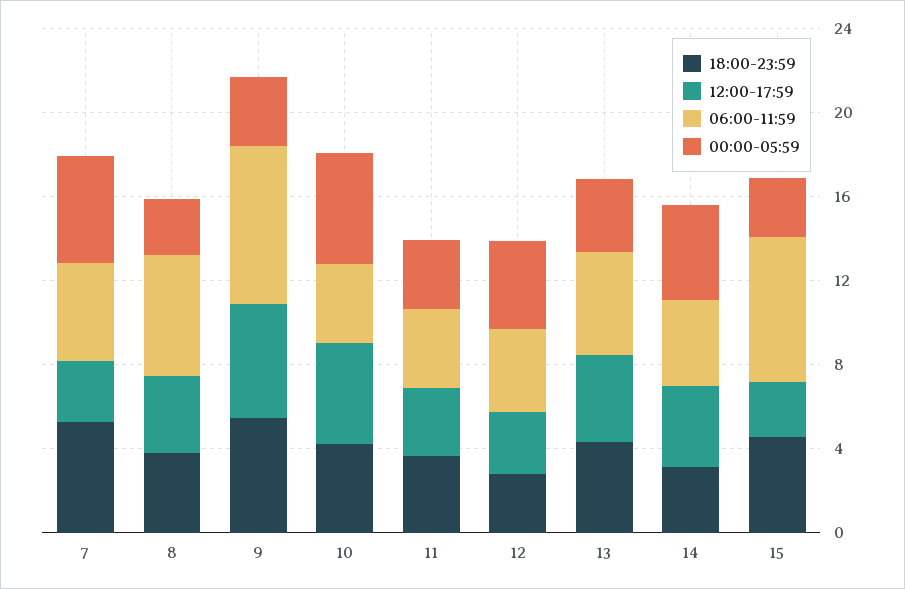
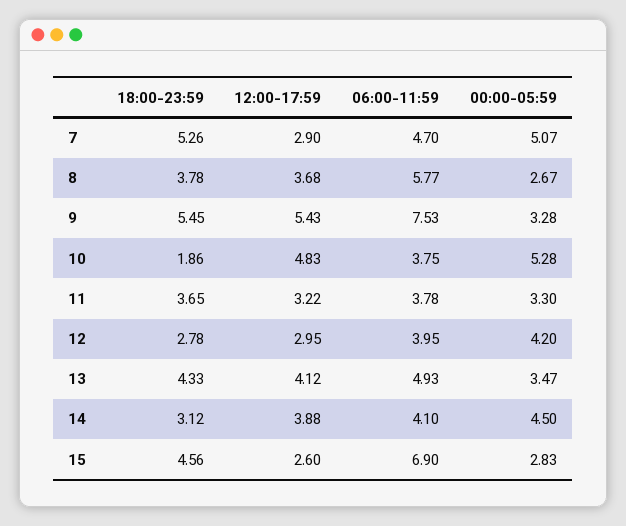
18:00-23:59, 10: 4 -> 1.86

